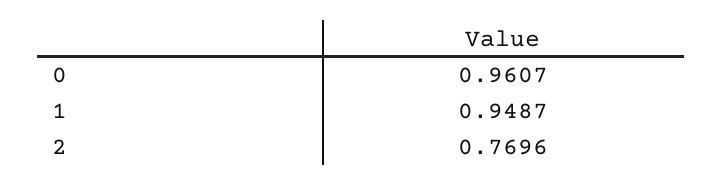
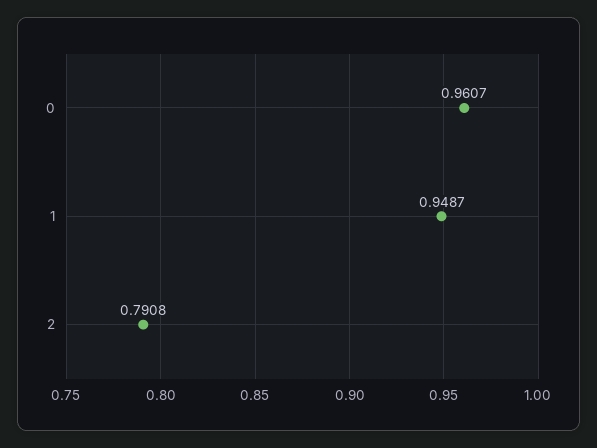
2: 0.7696 -> 0.7908

